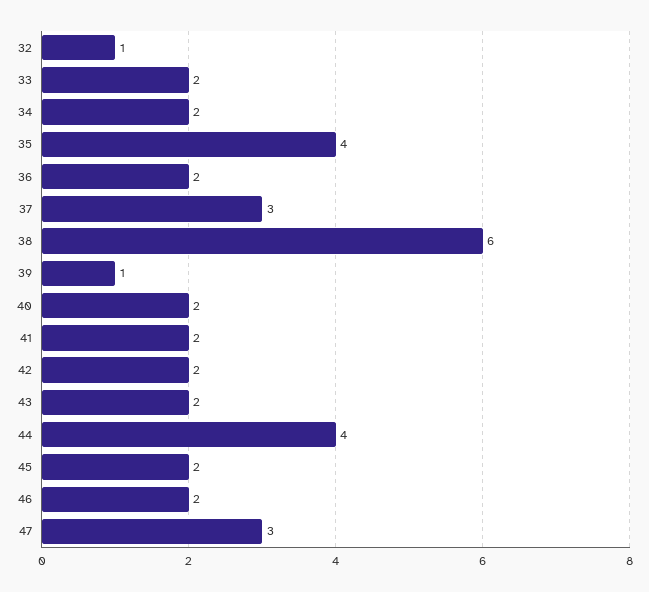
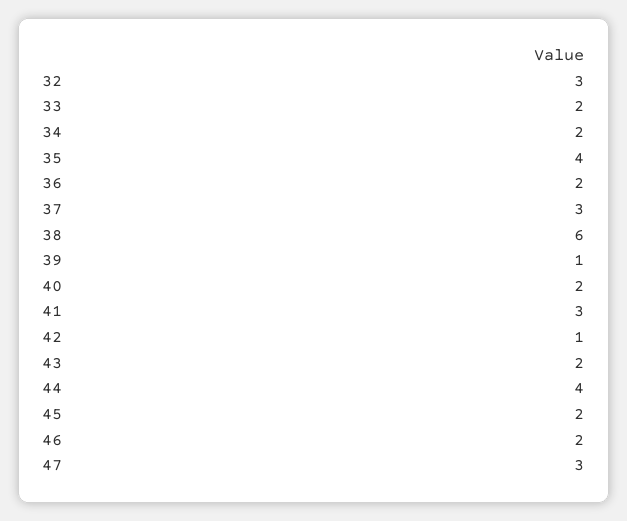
32: 1 -> 3
41: 2 -> 3
42: 2 -> 1

